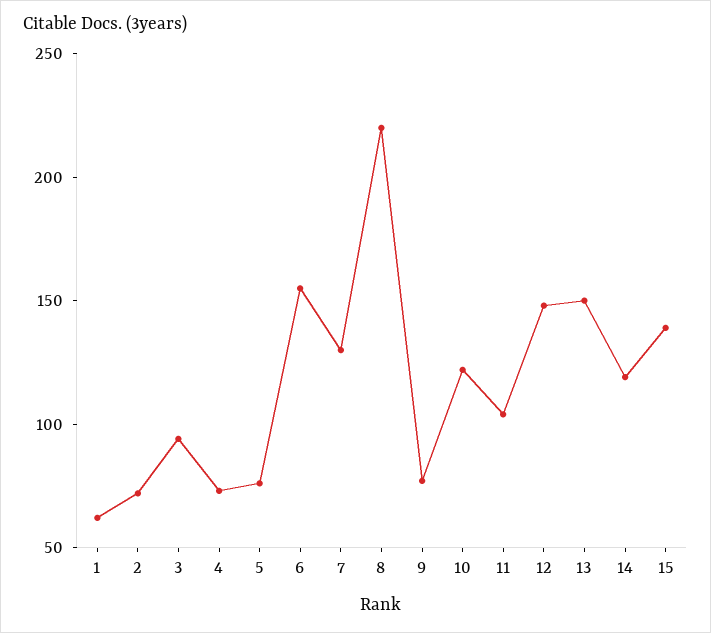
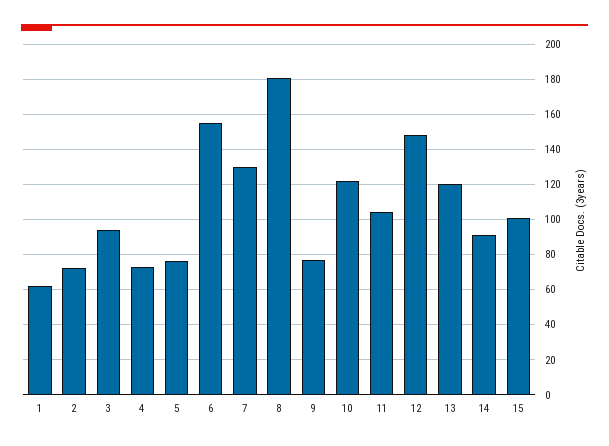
8: 220 -> 180
13: 150 -> 120
14: 120 -> 90
15: 140 -> 100

